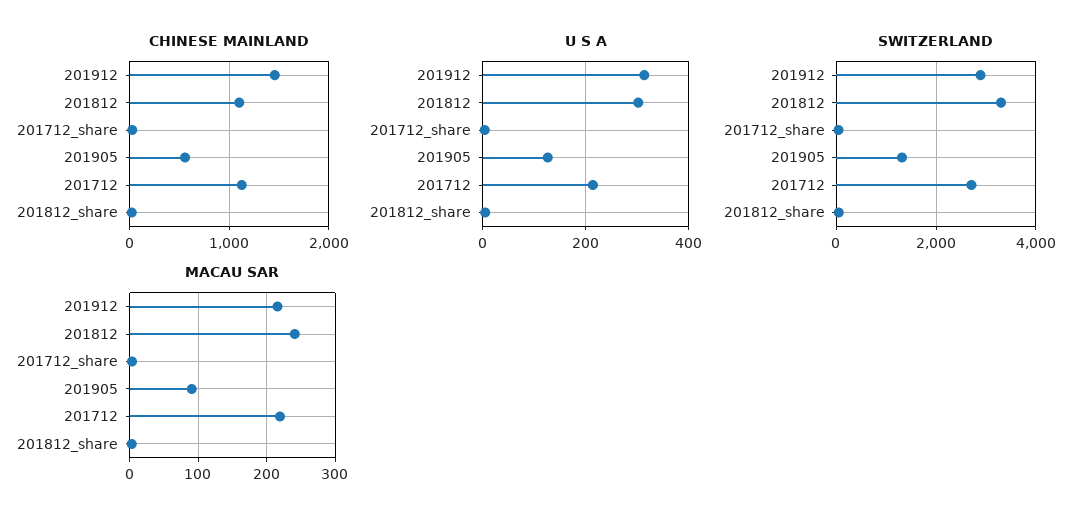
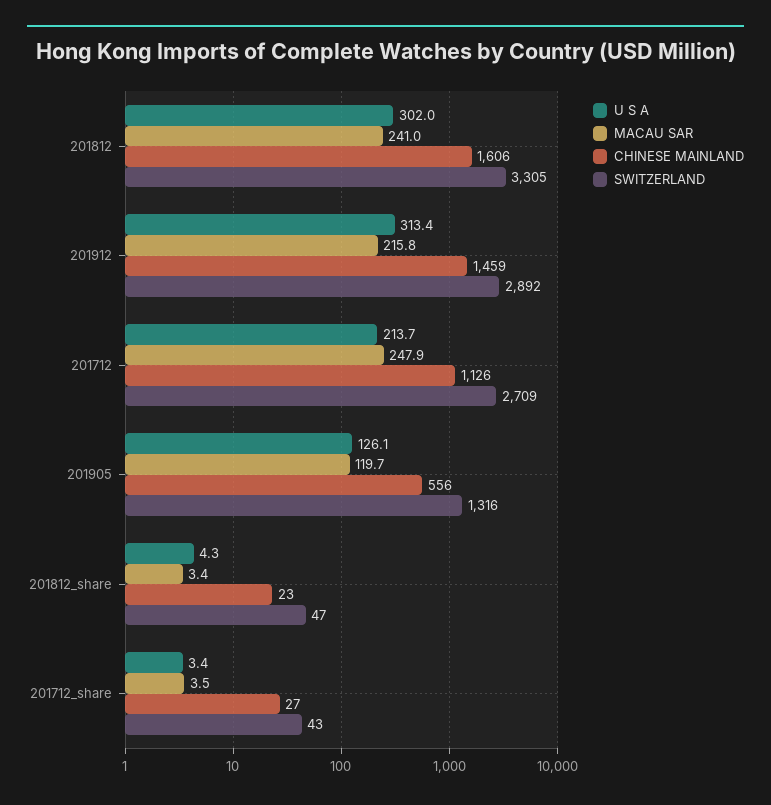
CHINESE MAINLAND, 201812: 1100 -> 1606
MACAU SAR, 201905: 90 -> 119.7
MACAU SAR, 201712: 220 -> 247.9

